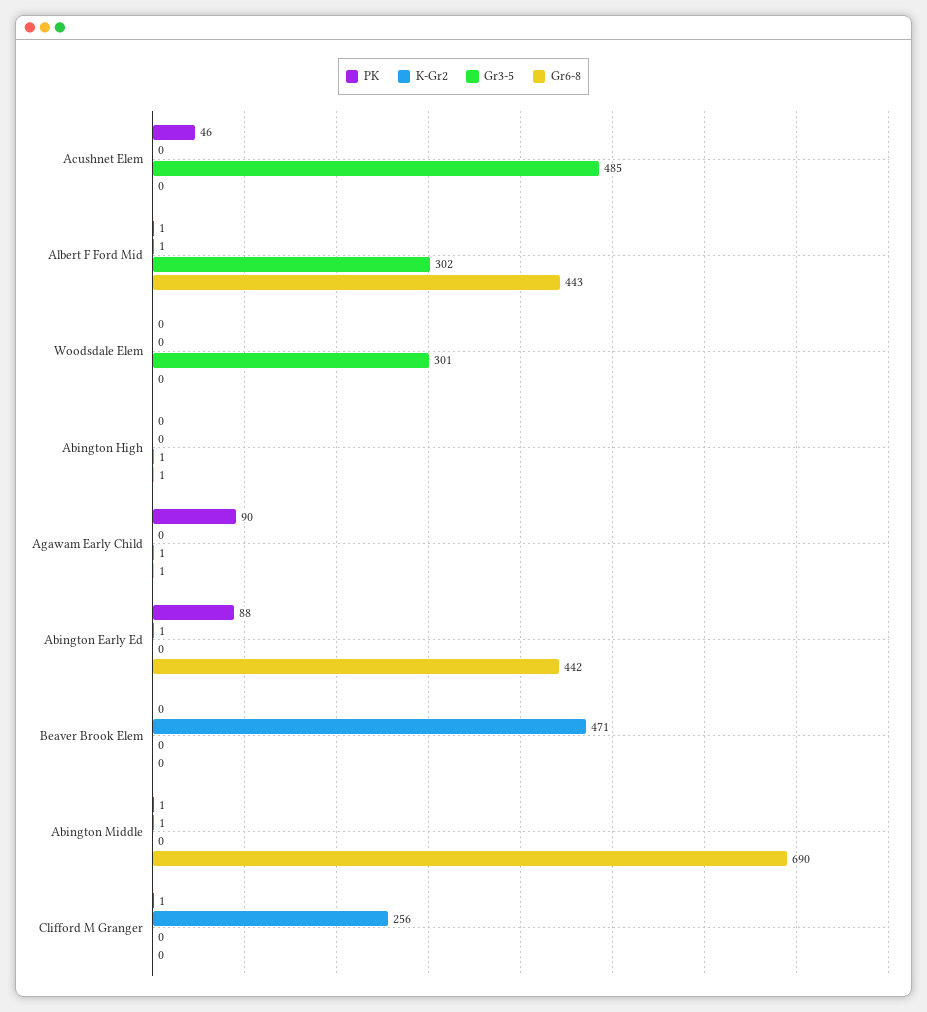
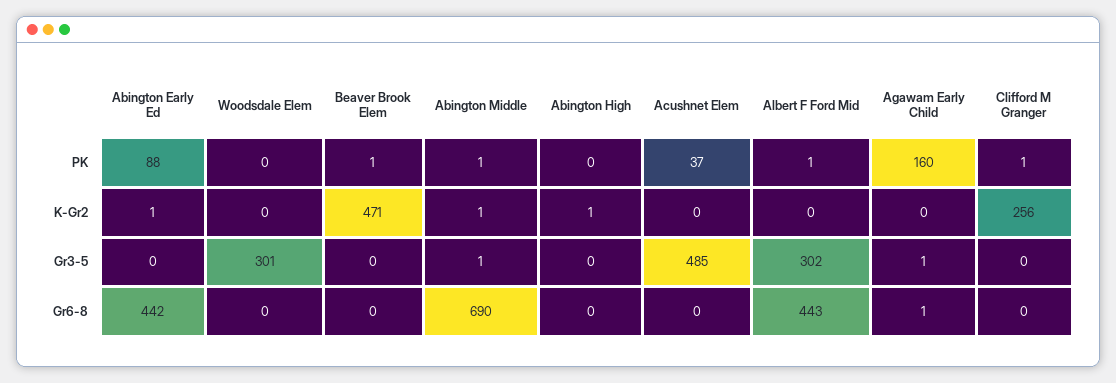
PK, Acushnet Elem: 46 -> 37
K-Gr2, Albert F Ford Mid: 1 -> 0
K-Gr2, Abington High: 0 -> 1
Gr3-5, Abington High: 1 -> 0
Gr6-8, Abington High: 1 -> 0
PK, Agawam Early Child: 90 -> 160
PK, Beaver Brook Elem: 0 -> 1
Gr3-5, Abington Middle: 0 -> 1

